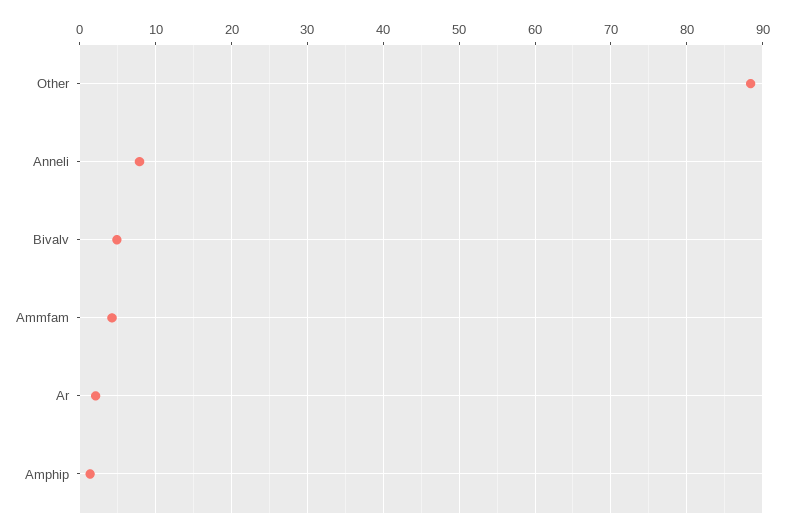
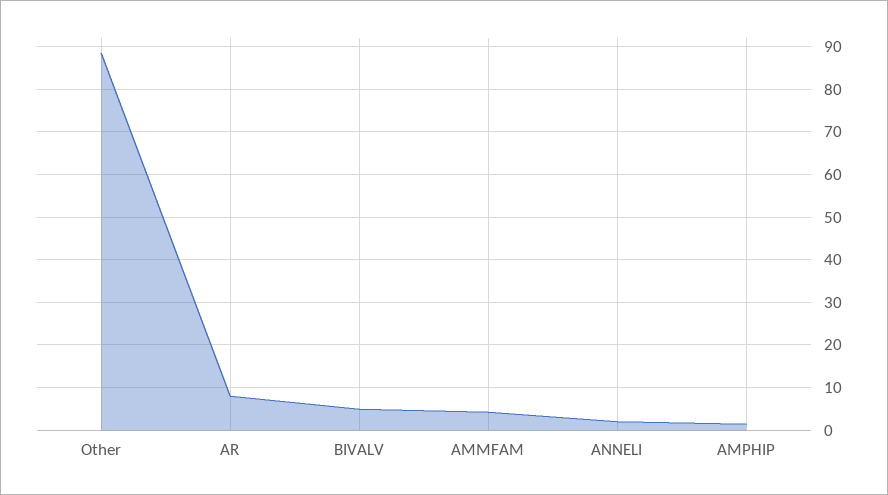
Anneli: 8 -> 2
Ar: 2 -> 8

